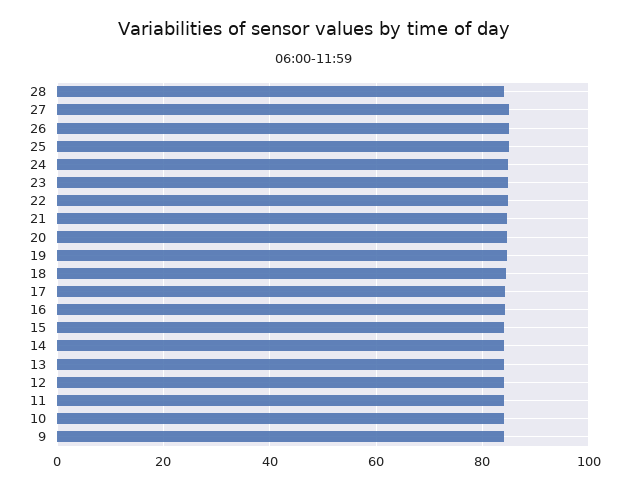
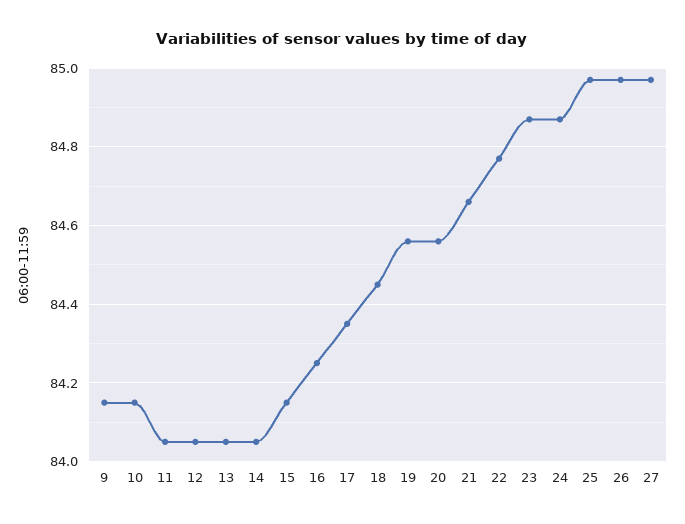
28: 84 -> none

